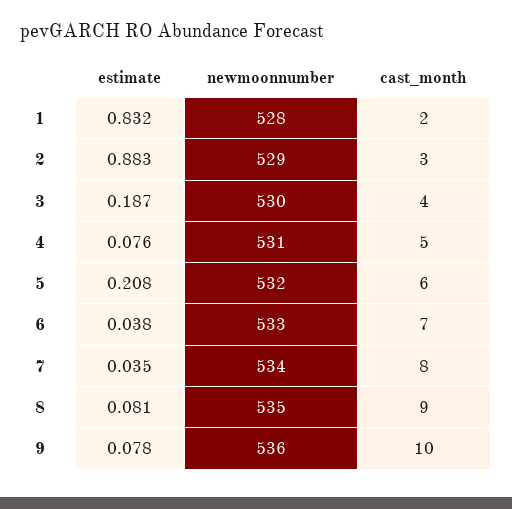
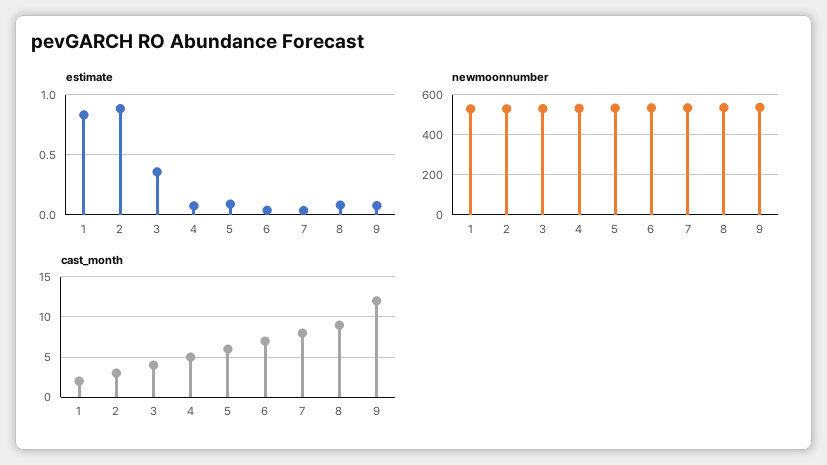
estimate, 3: 0.187 -> 0.35
estimate, 5: 0.208 -> 0.1
cast_month, 9: 10 -> 12

